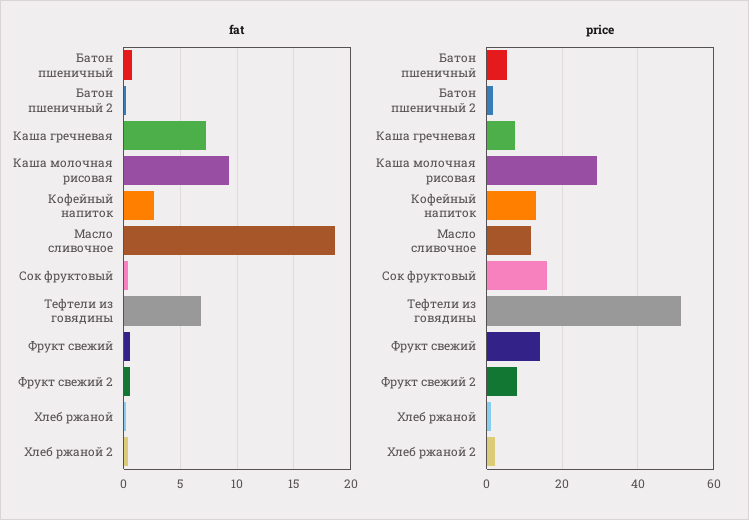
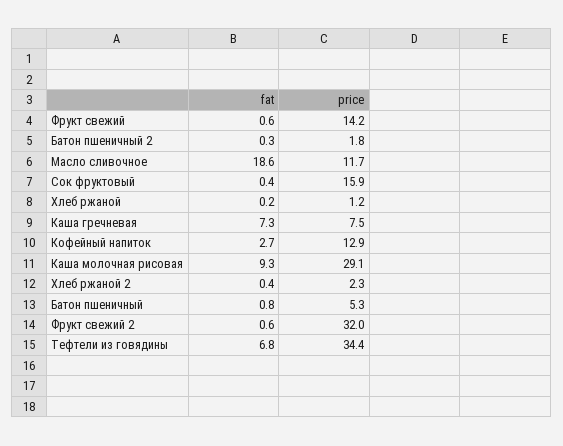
price, Тефтели из говядины: 52 -> 34.4
price, Фрукт свежий 2: 8 -> 32

